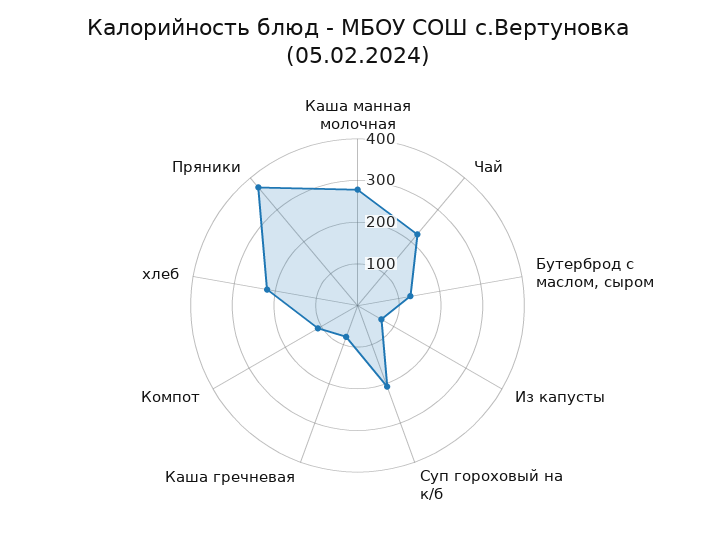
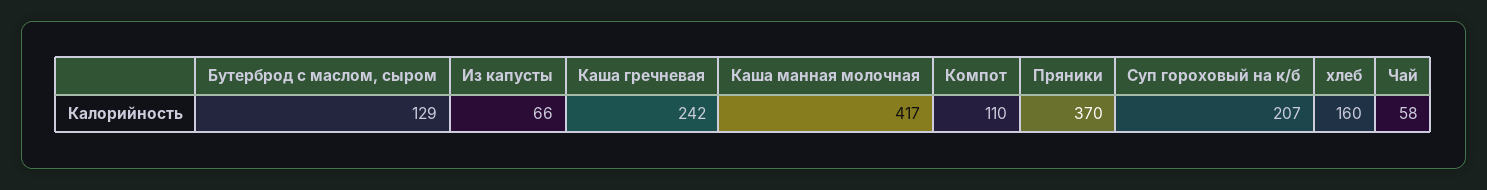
Каша манная молочная: 280 -> 417
Чай: 220 -> 58
Каша гречневая: 80 -> 242
хлеб: 220 -> 160

